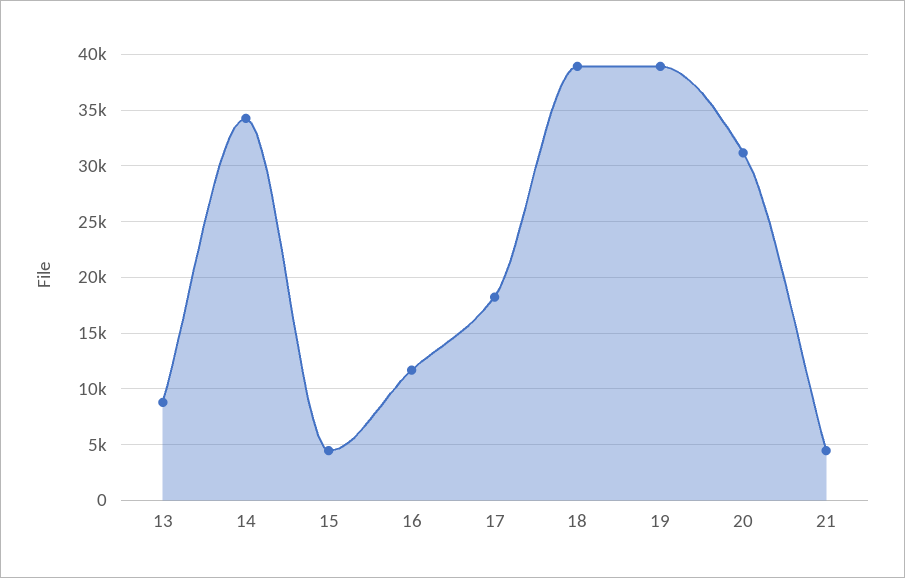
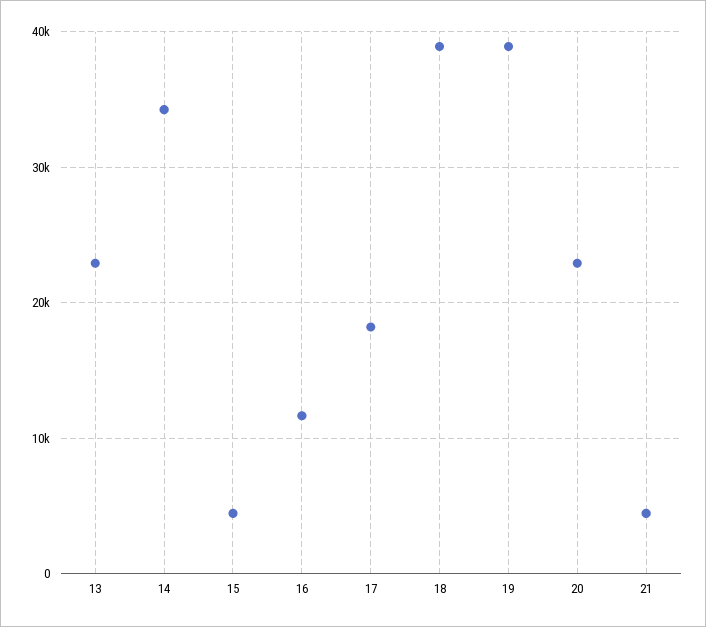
13: 9000 -> 23000
20: 31000 -> 23000

